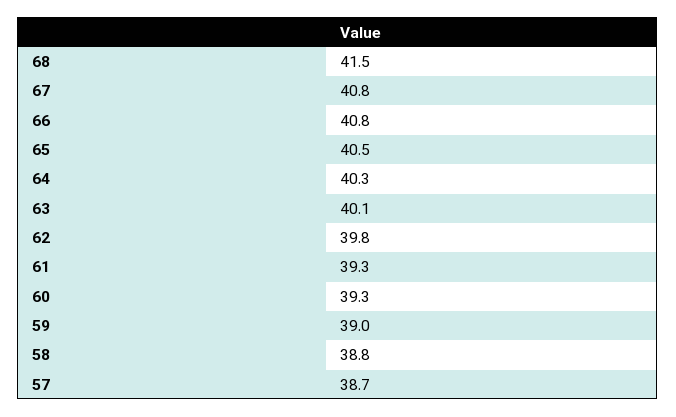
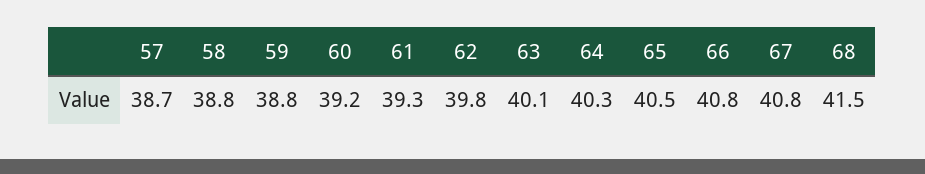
60: 39.3 -> 39.2
59: 39 -> 38.8

